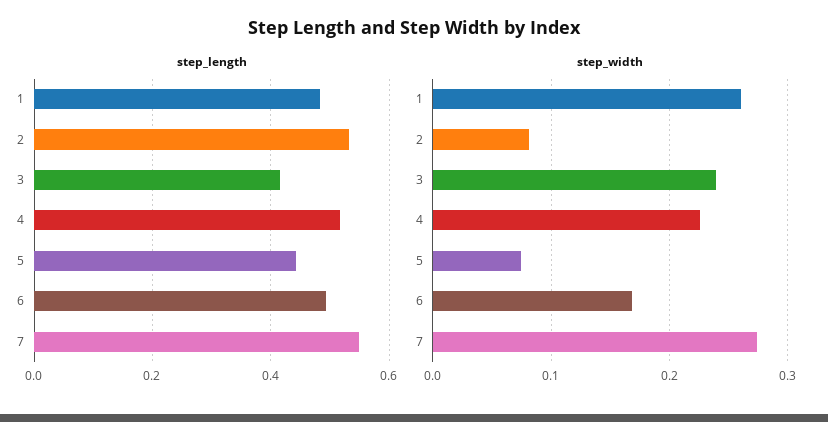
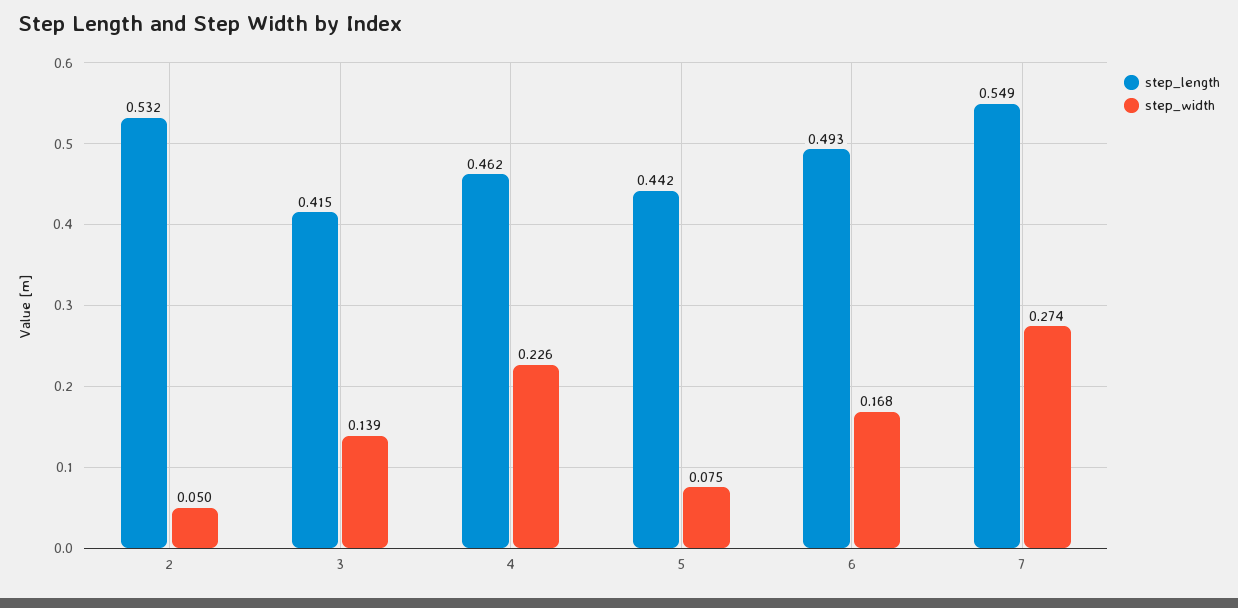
step_length, 1: 0.48 -> none
step_length, 4: 0.52 -> 0.462
step_width, 1: 0.26 -> none
step_width, 2: 0.08 -> 0.05
step_width, 3: 0.24 -> 0.139

